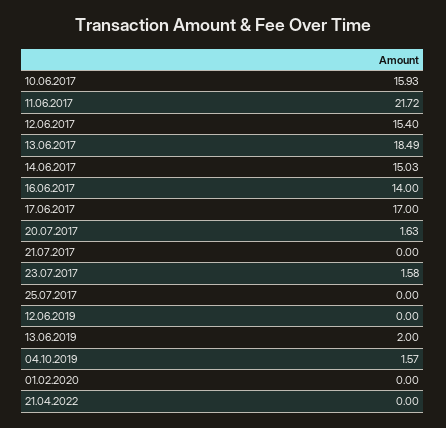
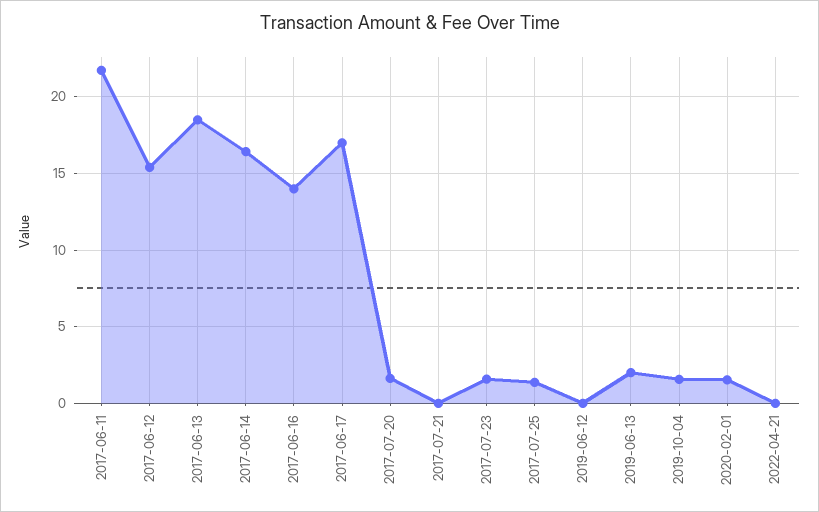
10.06.2017: 15.93 -> none
14.06.2017: 15.03 -> 16.5
25.07.2017: 0 -> 1.5
01.02.2020: 0 -> 1.5

